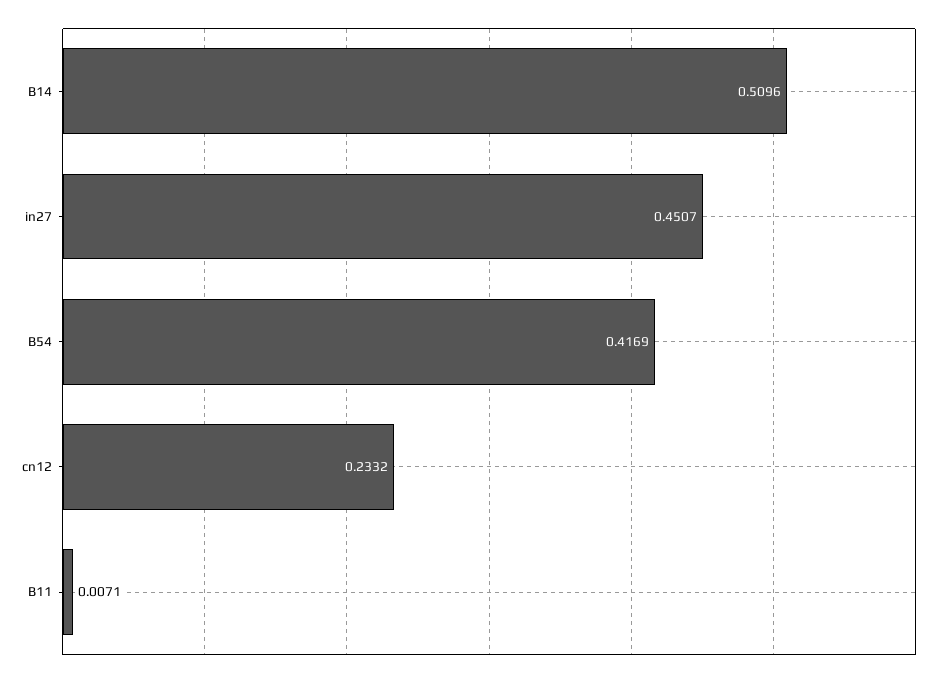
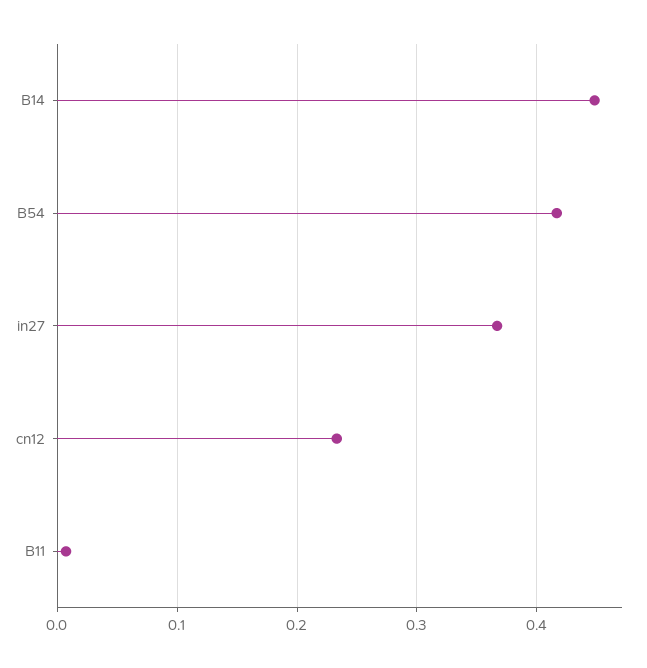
B14: 0.5096 -> 0.45
in27: 0.4507 -> 0.37

